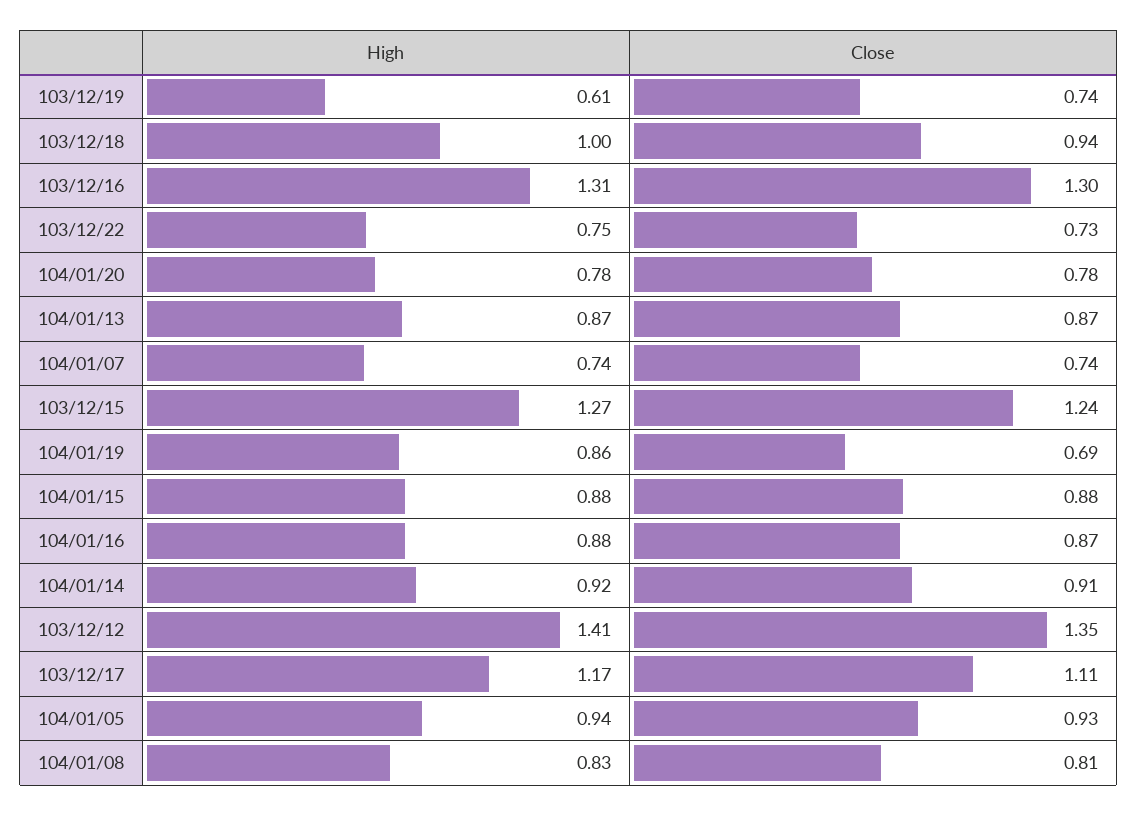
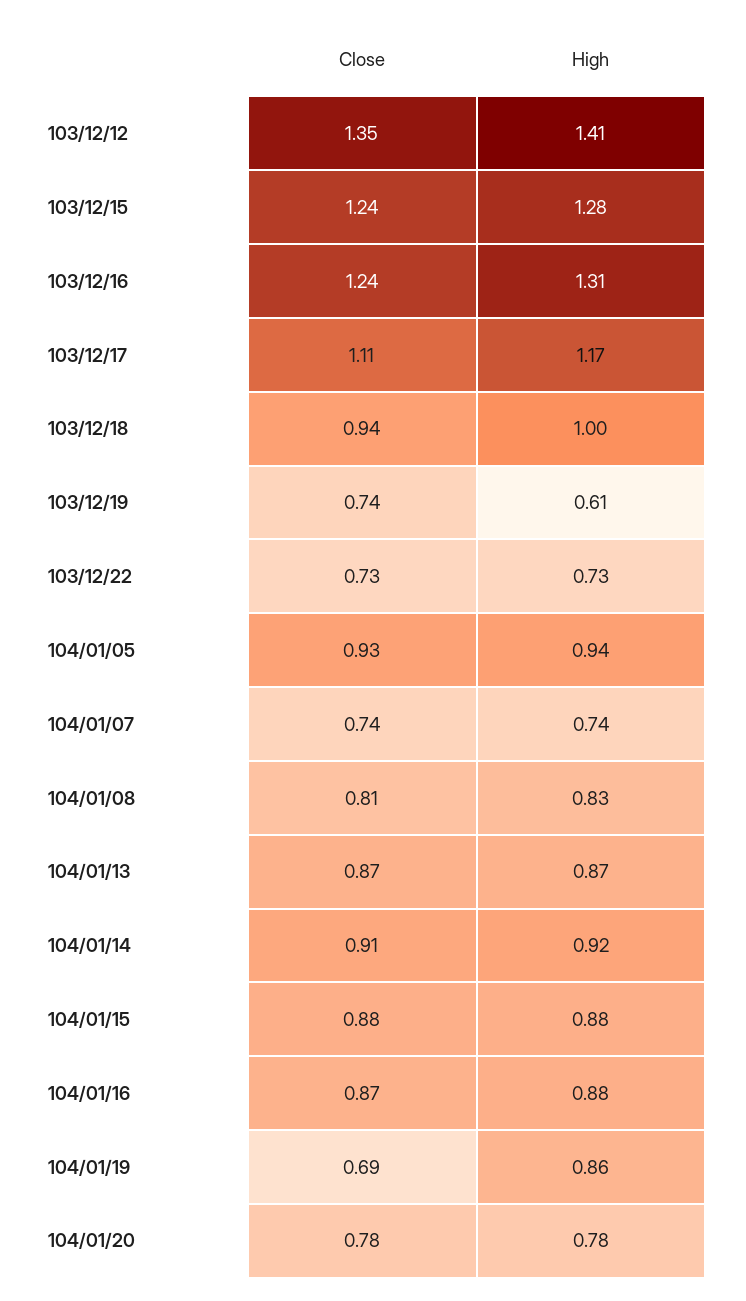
Close, 103/12/16: 1.3 -> 1.24
High, 103/12/22: 0.75 -> 0.73
High, 103/12/15: 1.27 -> 1.28

